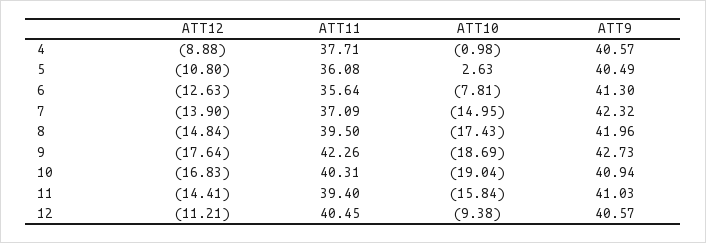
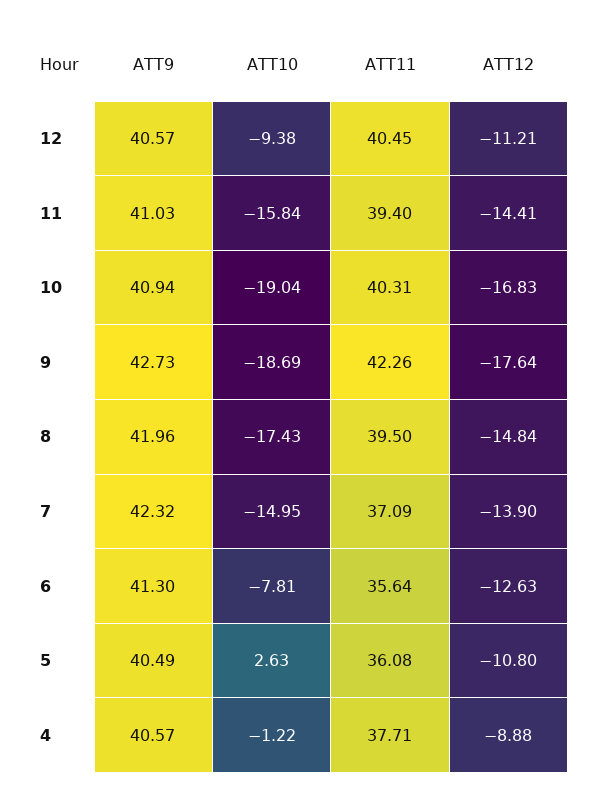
ATT10, 4: -0.98 -> -1.22

